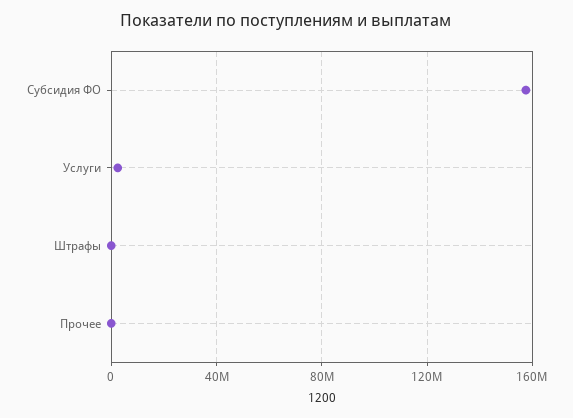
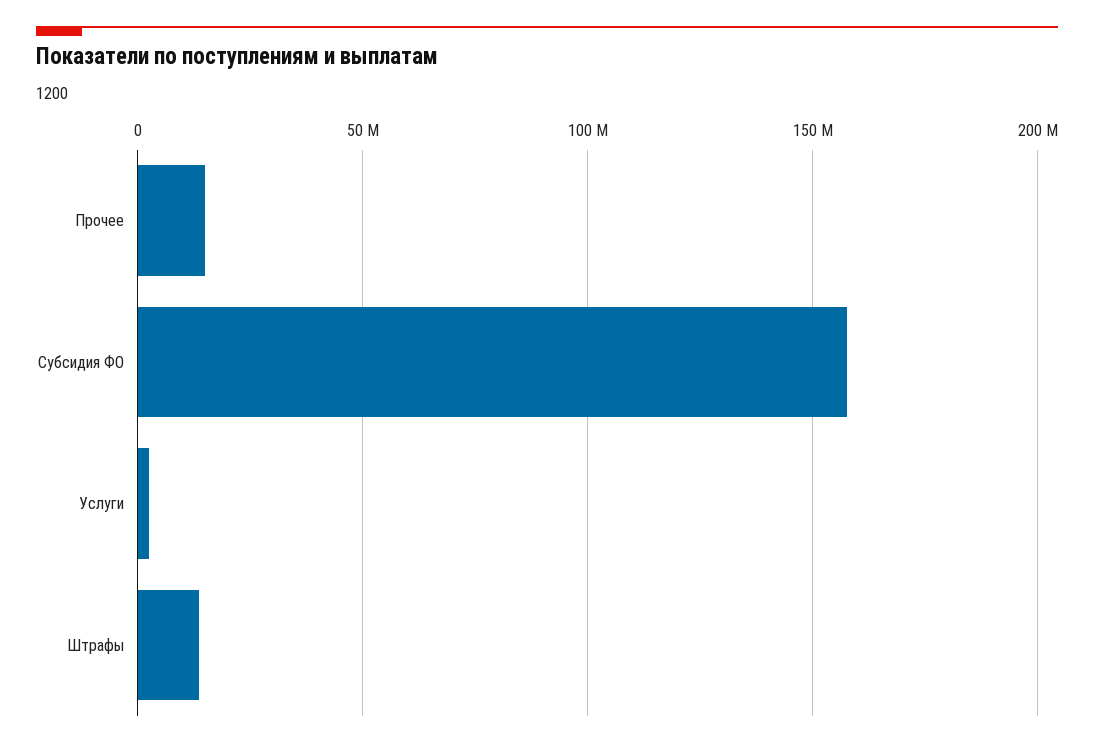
Штрафы: 0 -> 15000000
Прочее: 0 -> 15000000

